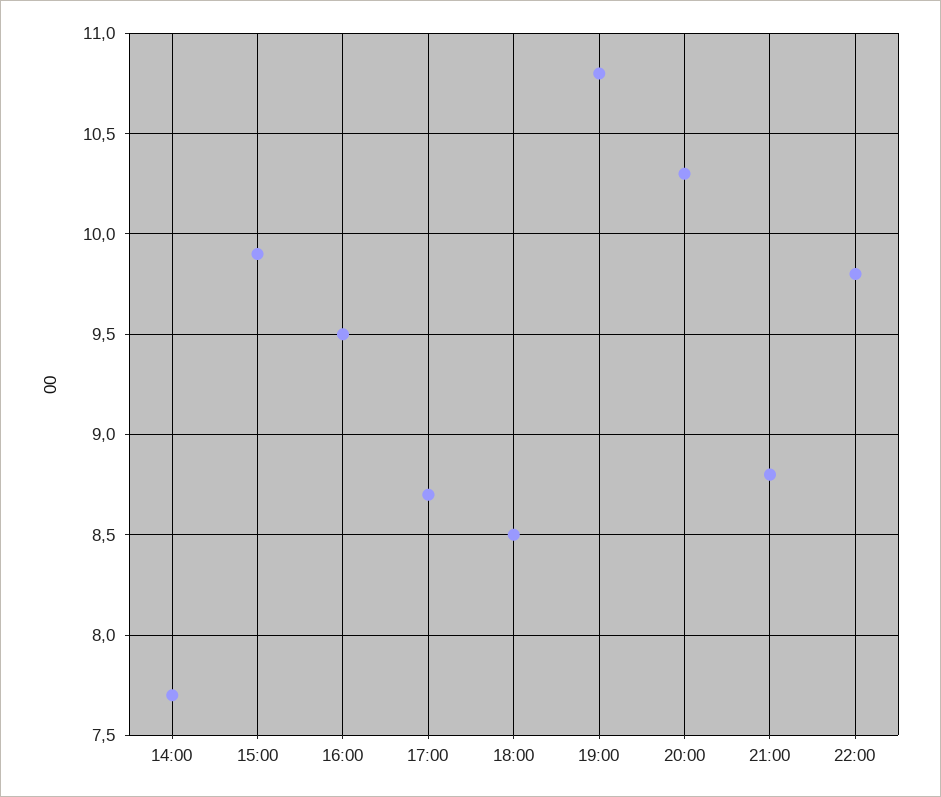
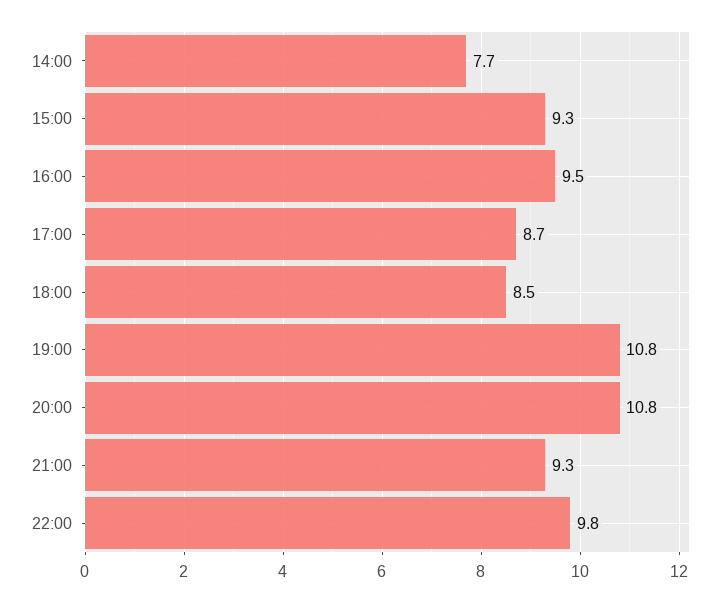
15:00: 9.9 -> 9.3
20:00: 10.3 -> 10.8
21:00: 8.8 -> 9.3

